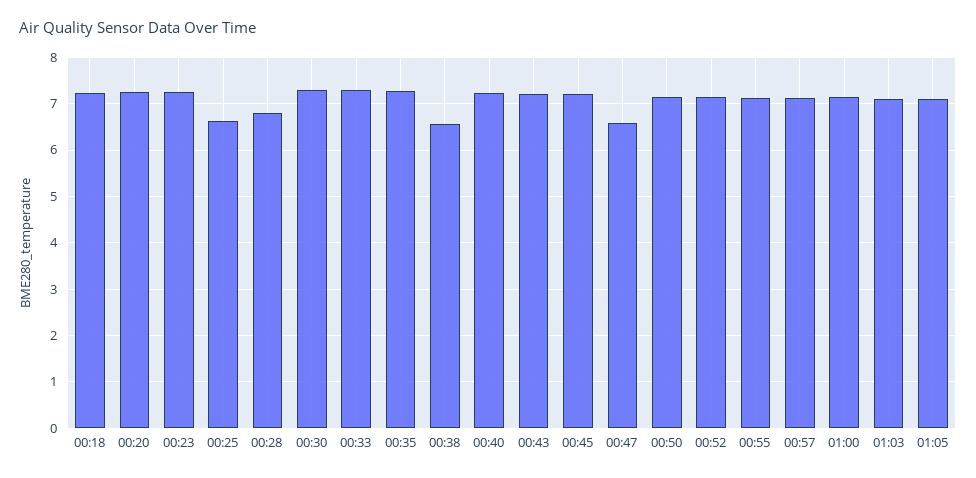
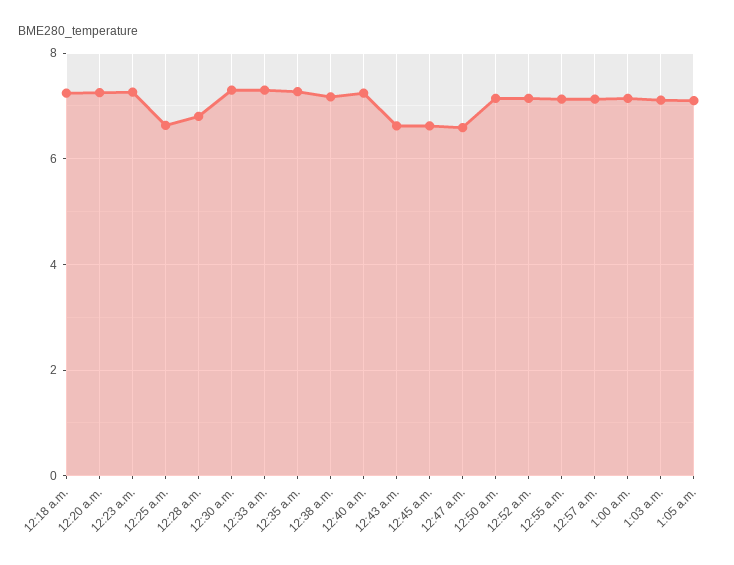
00:38: 6.6 -> 7.2
00:43: 7.2 -> 6.6
00:45: 7.2 -> 6.6

